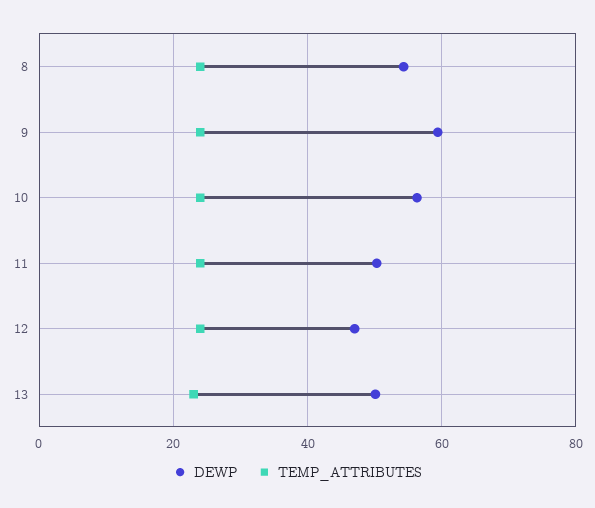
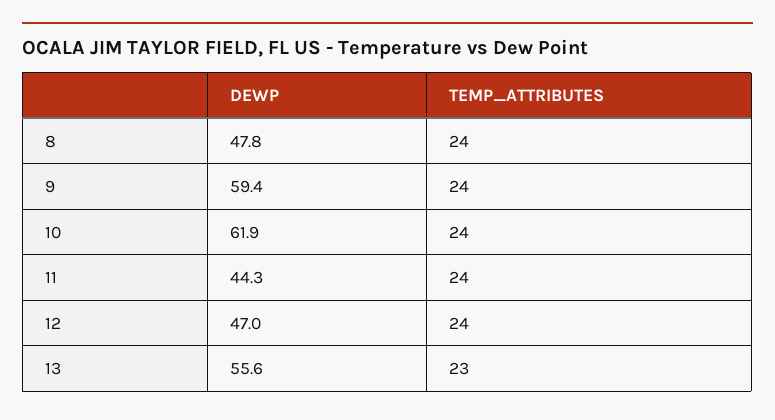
DEWP, 8: 54 -> 47.8
DEWP, 10: 56 -> 61.9
DEWP, 11: 50 -> 44.3
DEWP, 13: 50 -> 55.6

